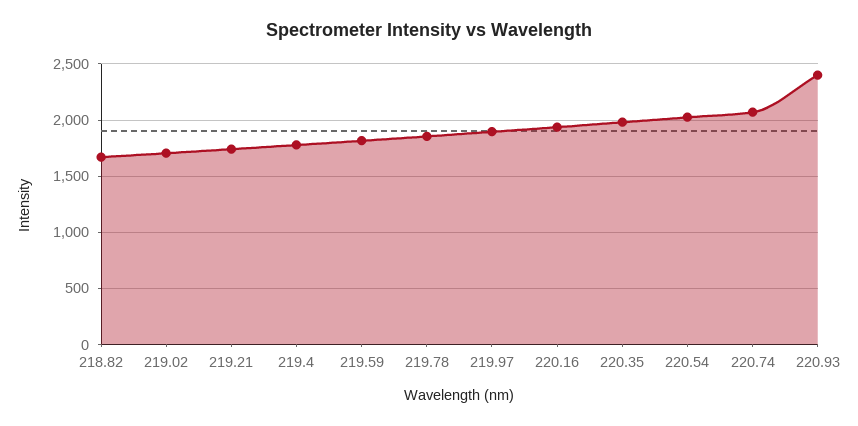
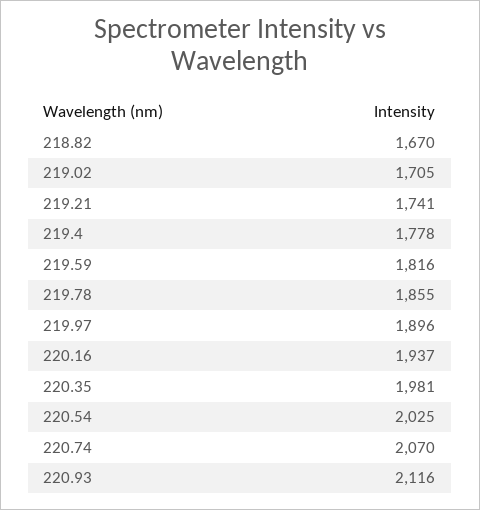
220.93: 2400 -> 2116

